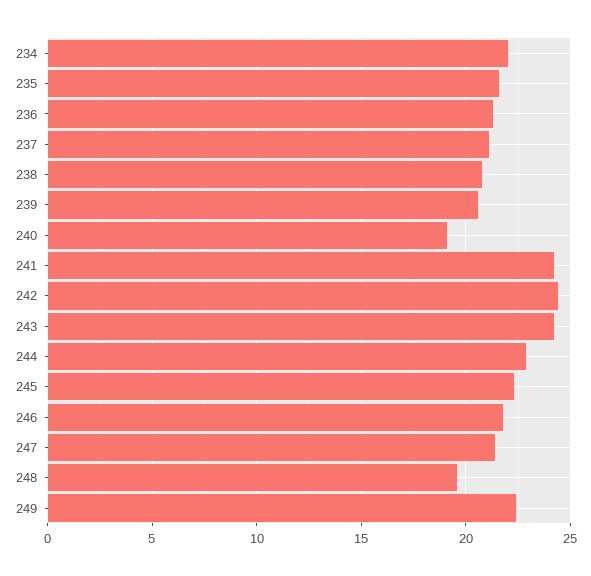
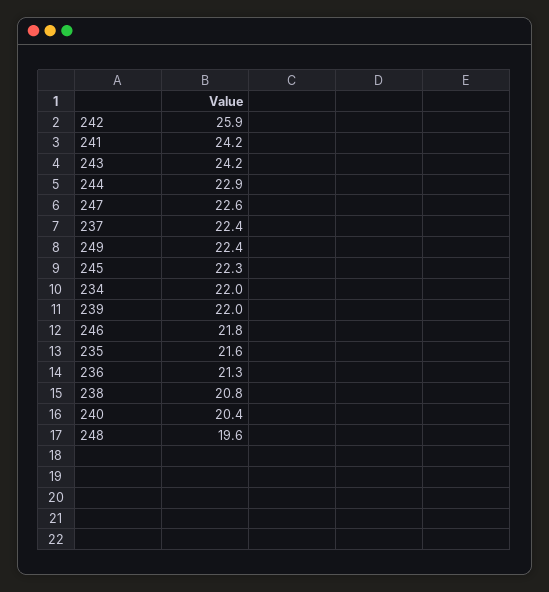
237: 21 -> 22.4
239: 20.5 -> 22
240: 19 -> 20.4
242: 24.5 -> 25.9
247: 21.5 -> 22.6

